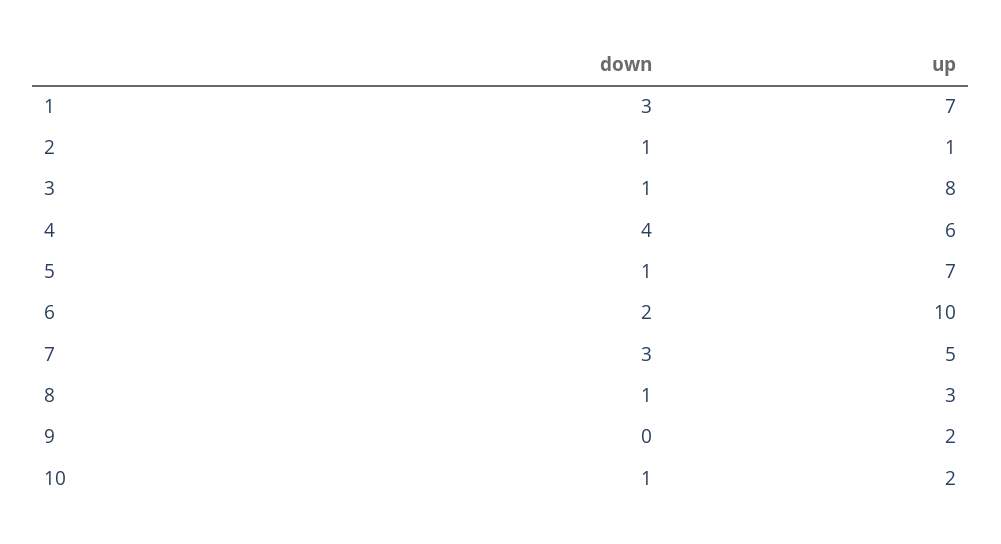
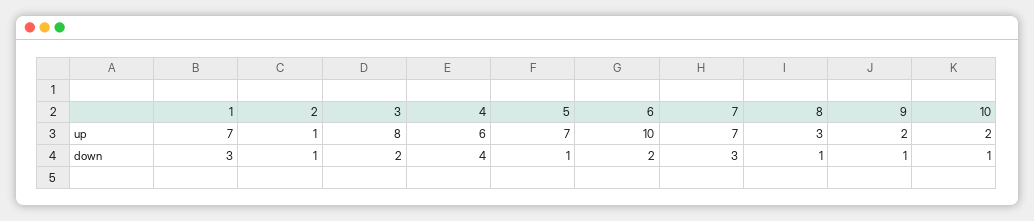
down, 3: 1 -> 2
up, 7: 5 -> 7
down, 9: 0 -> 1

